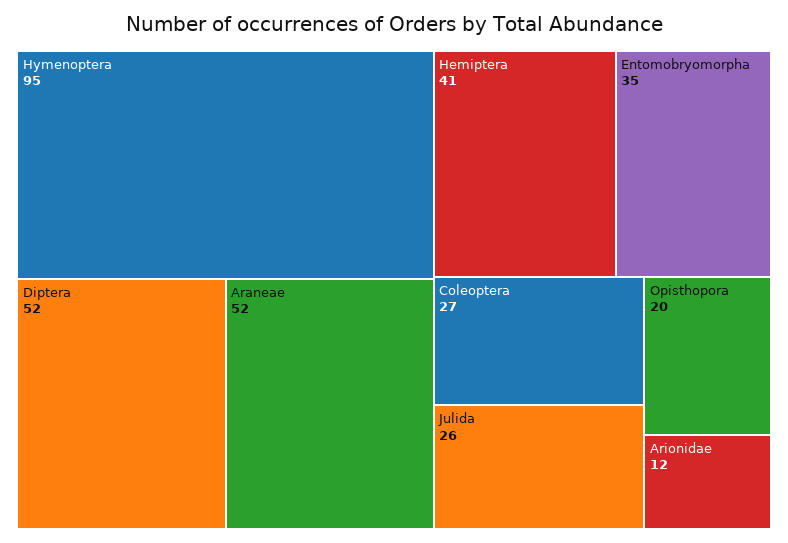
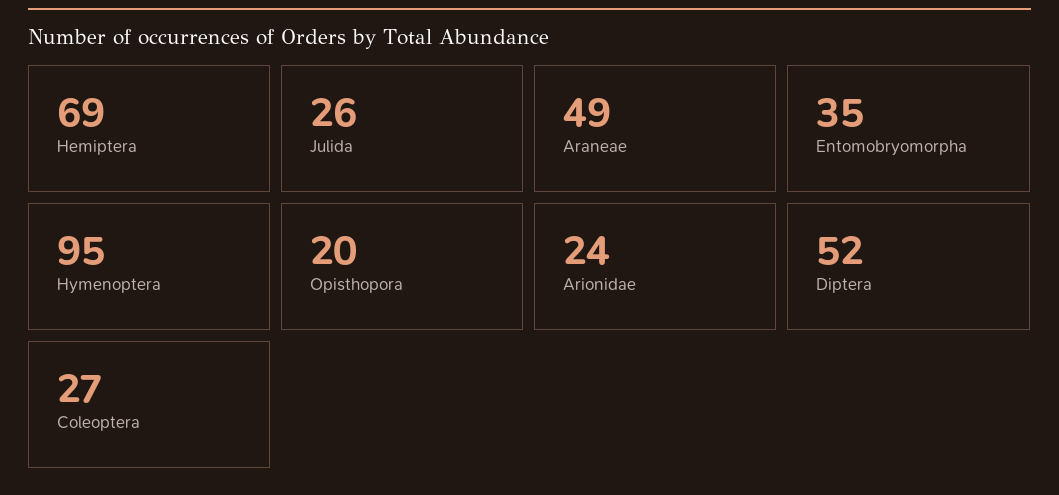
Araneae: 52 -> 49
Hemiptera: 41 -> 69
Arionidae: 12 -> 24

